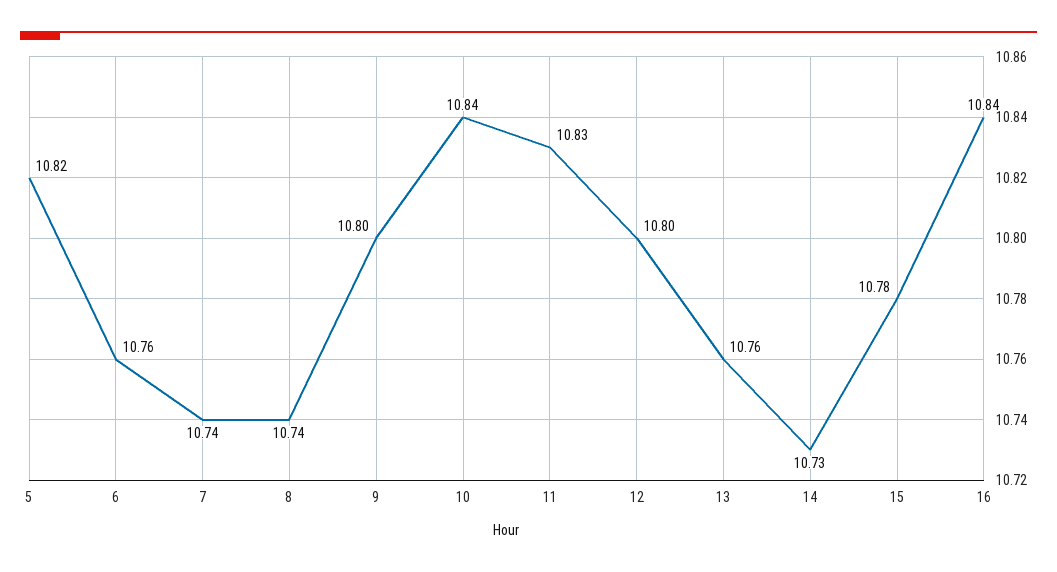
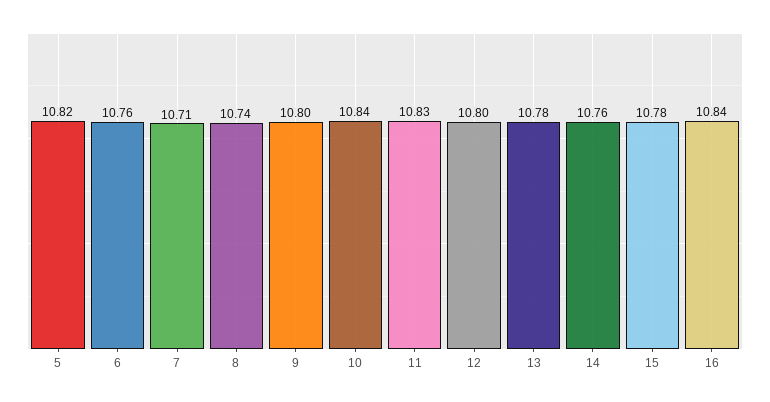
7: 10.74 -> 10.71
13: 10.76 -> 10.78
14: 10.73 -> 10.76

